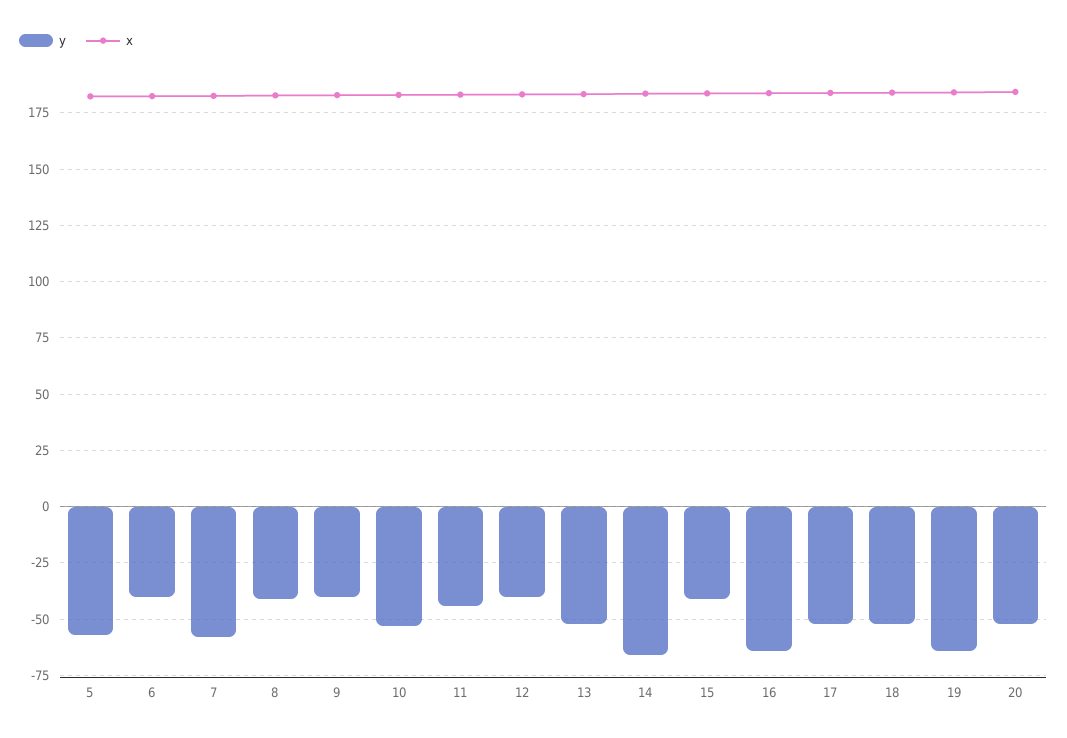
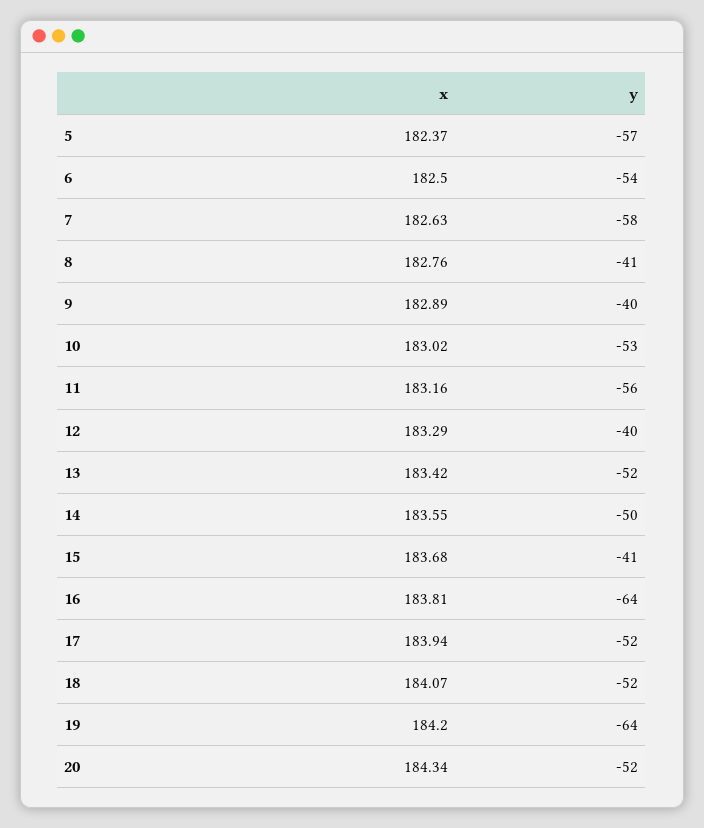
y, 6: -40 -> -54
y, 11: -45 -> -56
y, 14: -65 -> -50

